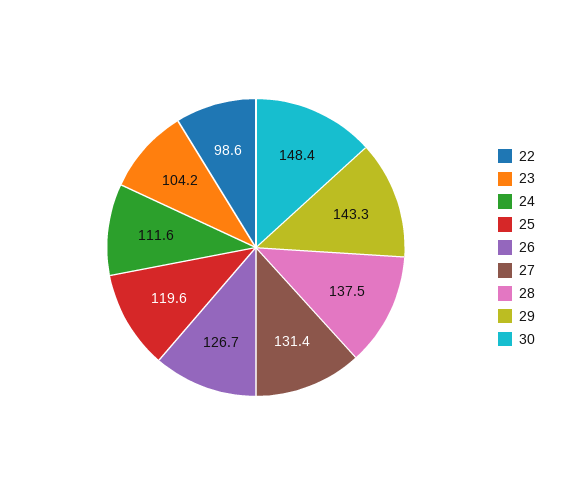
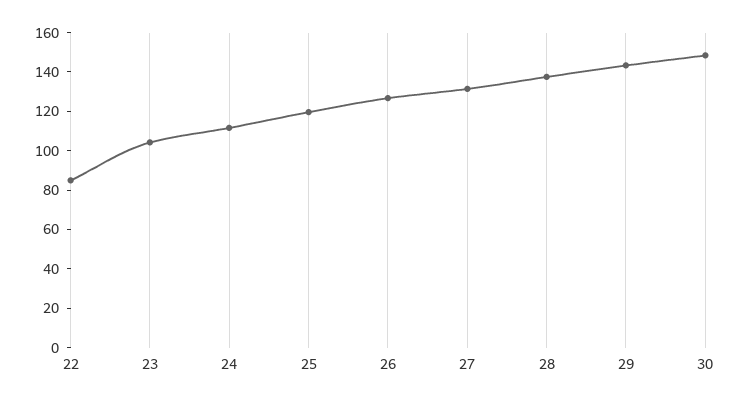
22: 98.6 -> 85

